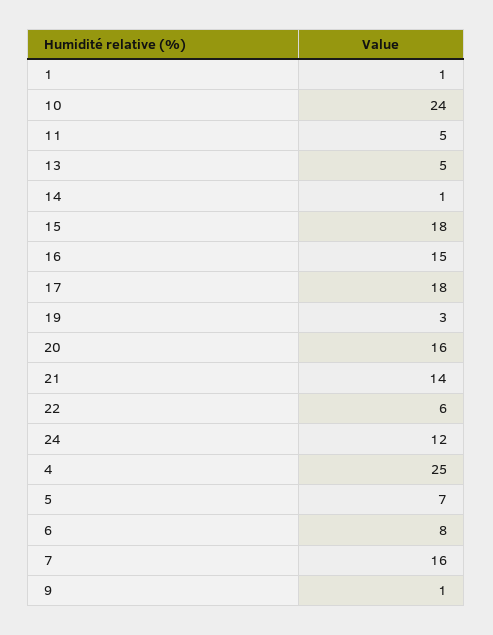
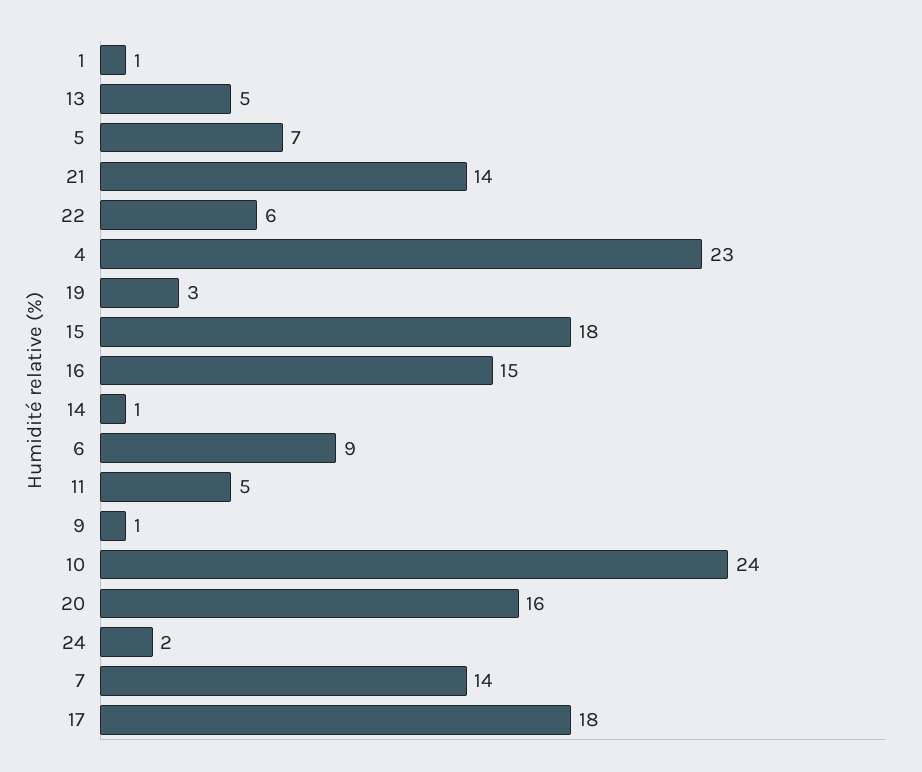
24: 12 -> 2
4: 25 -> 23
6: 8 -> 9
7: 16 -> 14

